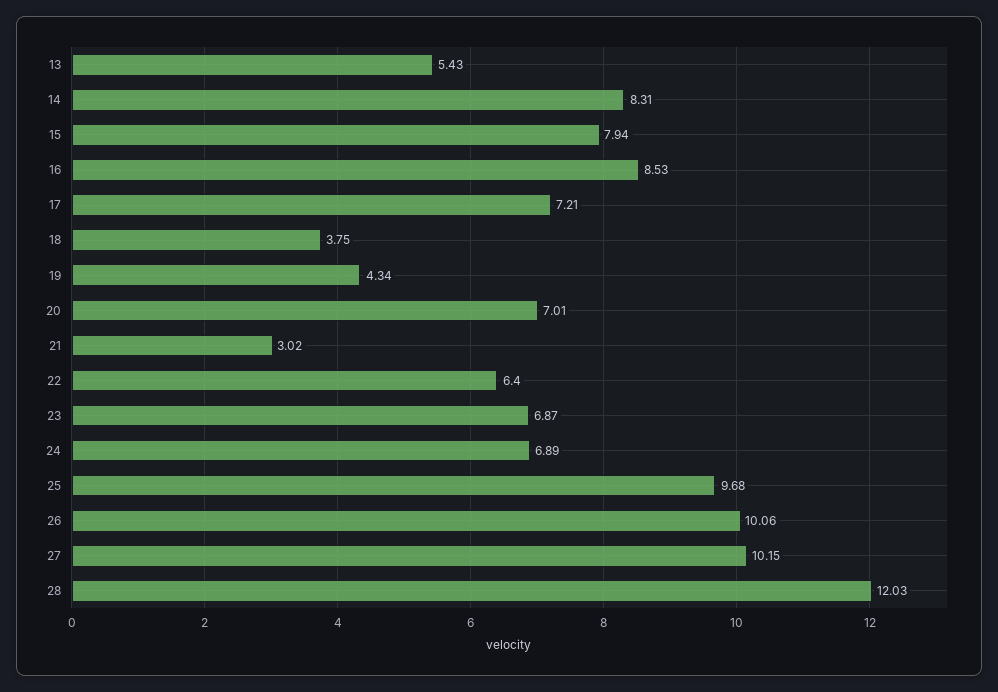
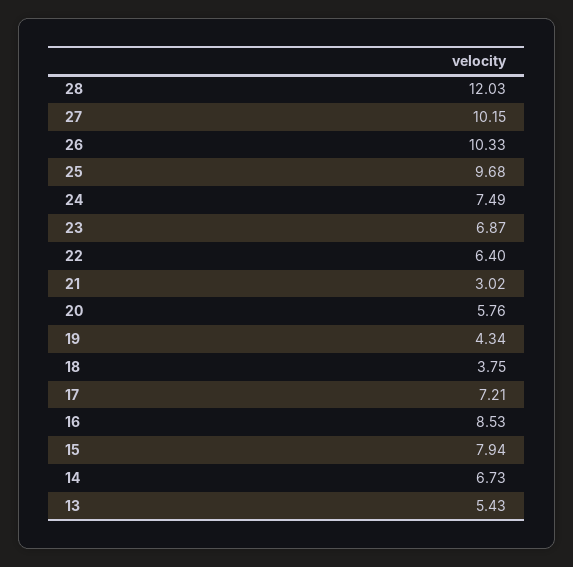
14: 8.31 -> 6.73
20: 7.01 -> 5.76
24: 6.89 -> 7.49
26: 10.06 -> 10.33

